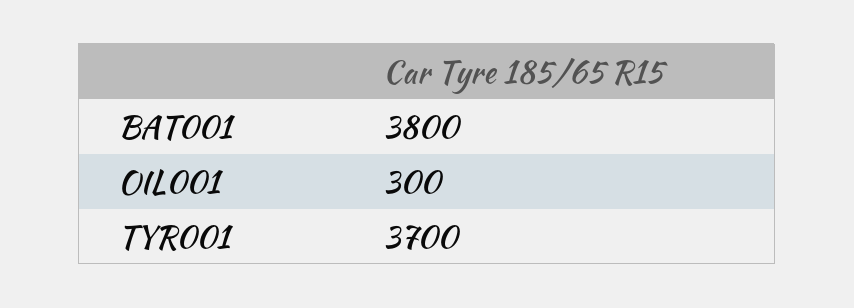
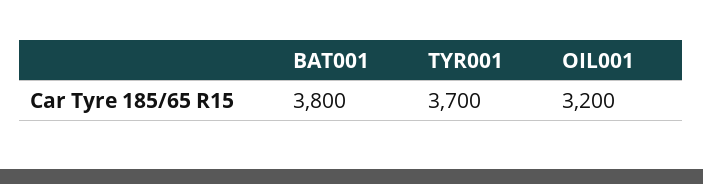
OIL001: 300 -> 3200

